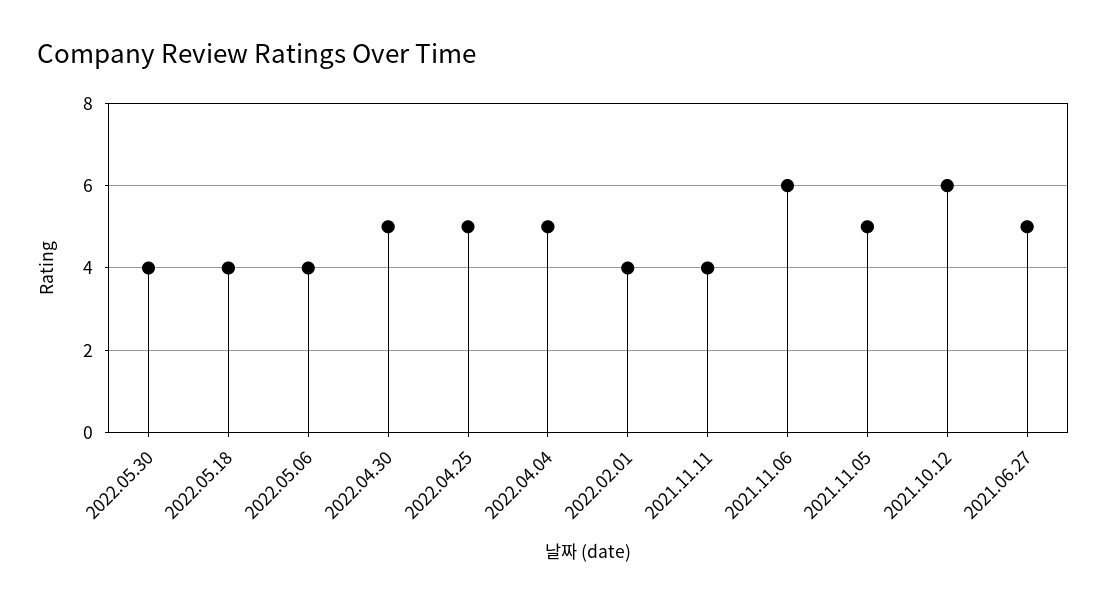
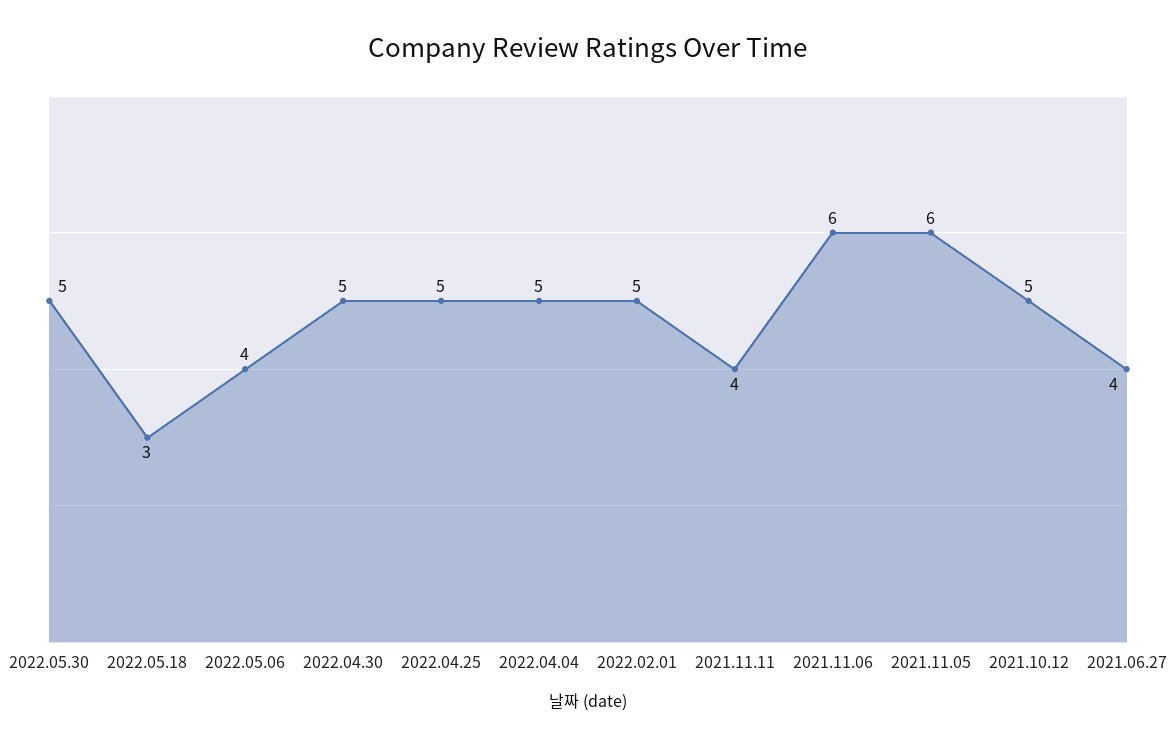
2022.05.30: 4 -> 5
2022.05.18: 4 -> 3
2022.02.01: 4 -> 5
2021.11.05: 5 -> 6
2021.10.12: 6 -> 5
2021.06.27: 5 -> 4

